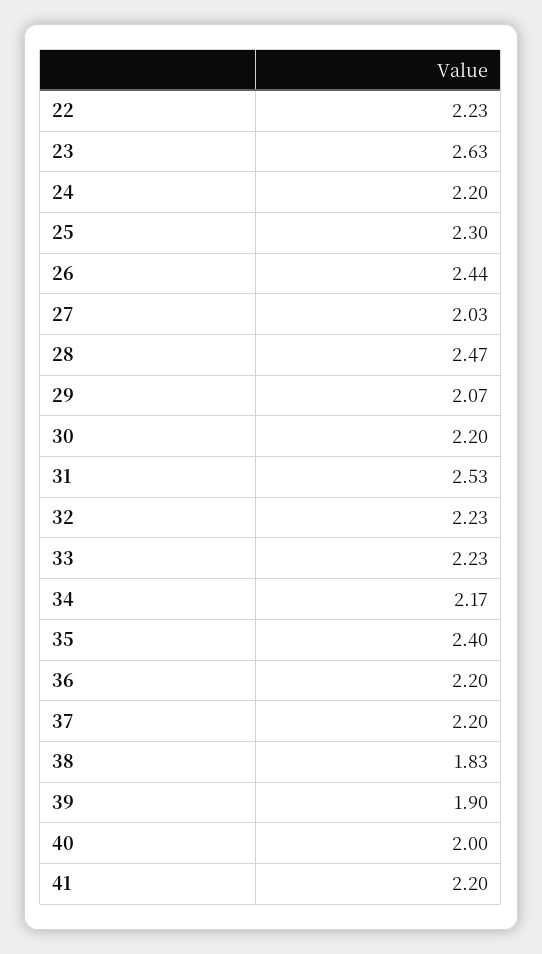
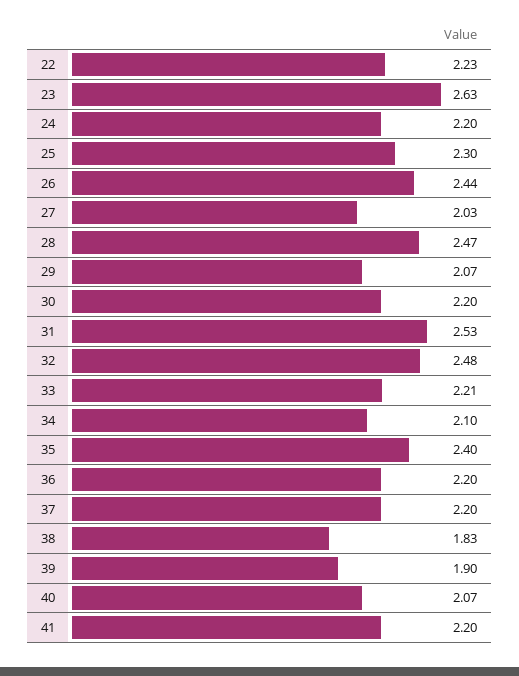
32: 2.23 -> 2.48
33: 2.23 -> 2.21
34: 2.17 -> 2.1
40: 2 -> 2.07

